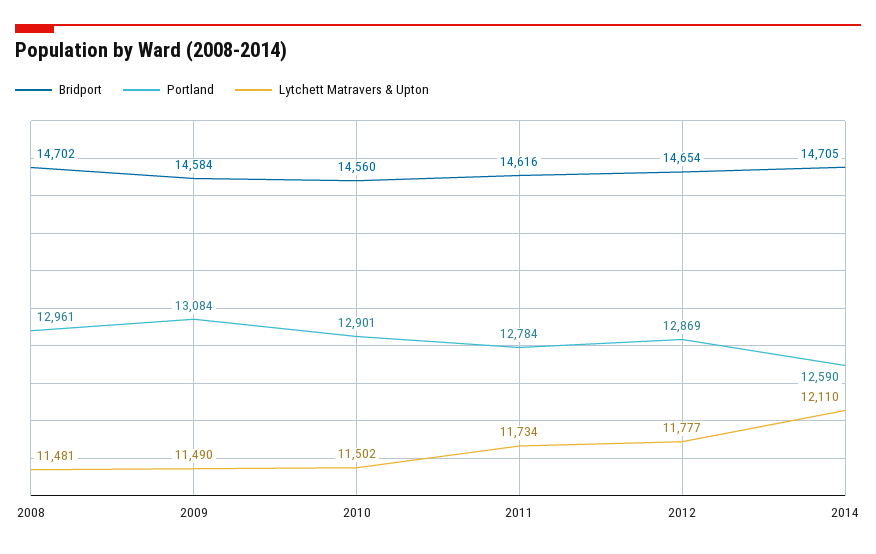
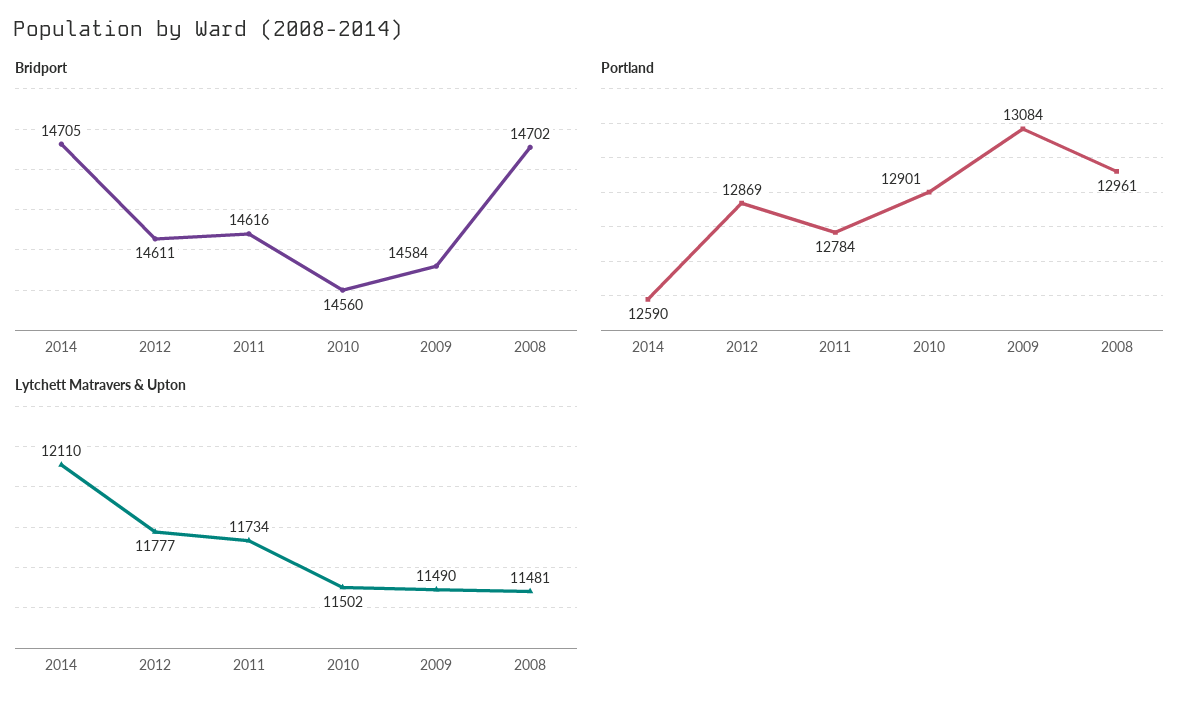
Bridport, 2012: 14654 -> 14611

